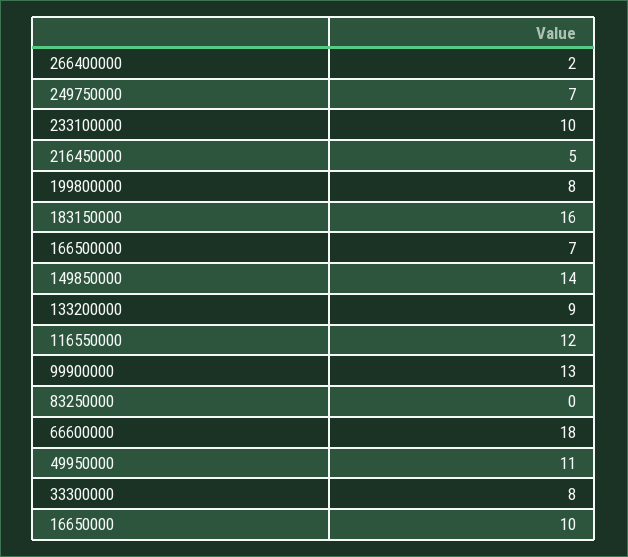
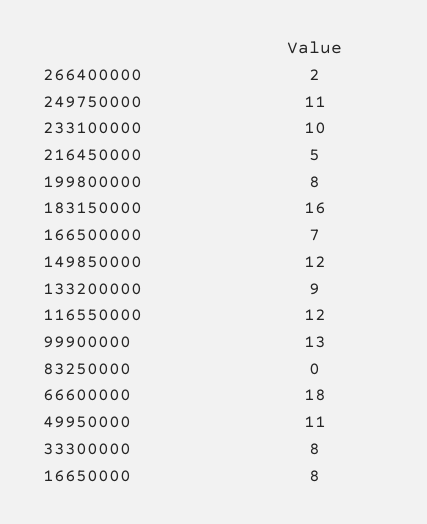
249750000: 7 -> 11
149850000: 14 -> 12
16650000: 10 -> 8

